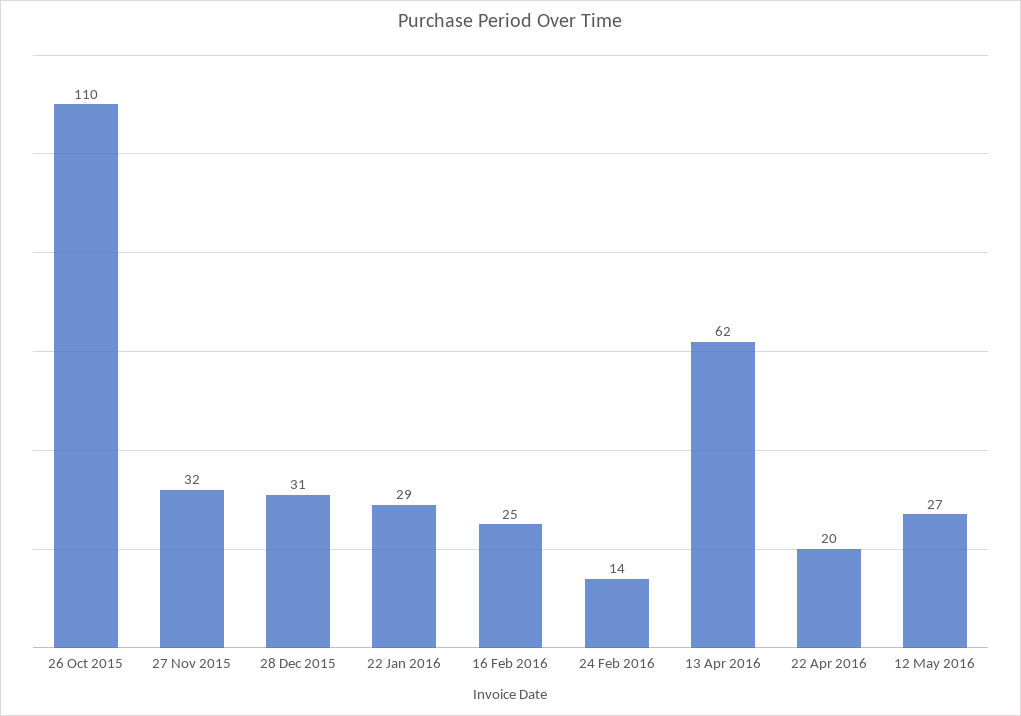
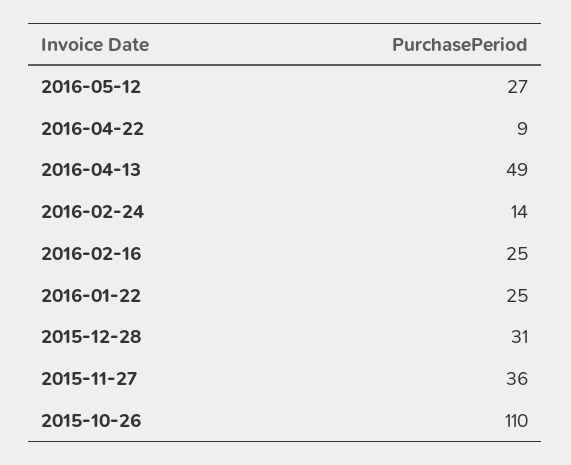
27 Nov 2015: 32 -> 36
22 Jan 2016: 29 -> 25
13 Apr 2016: 62 -> 49
22 Apr 2016: 20 -> 9

